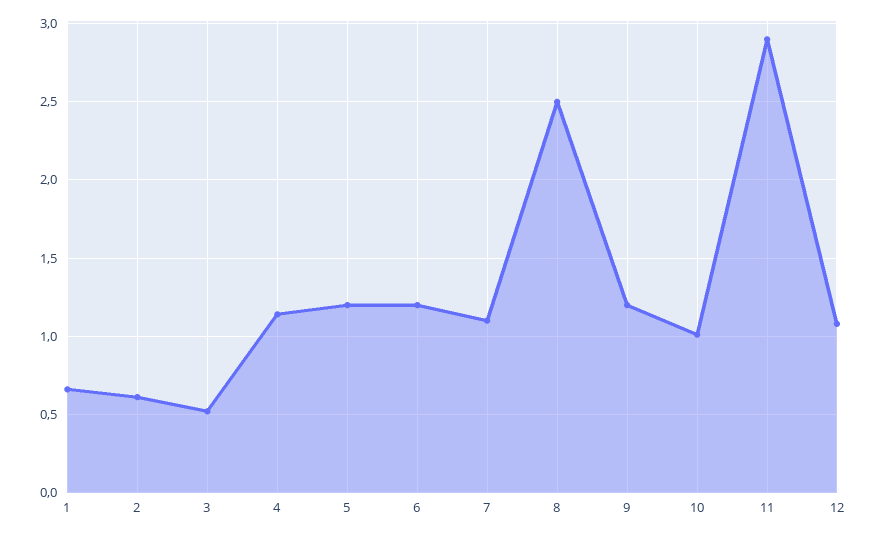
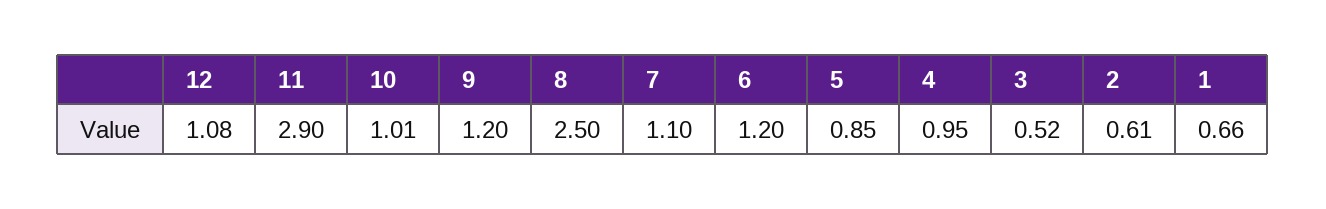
4: 1.15 -> 0.95
5: 1.2 -> 0.85

